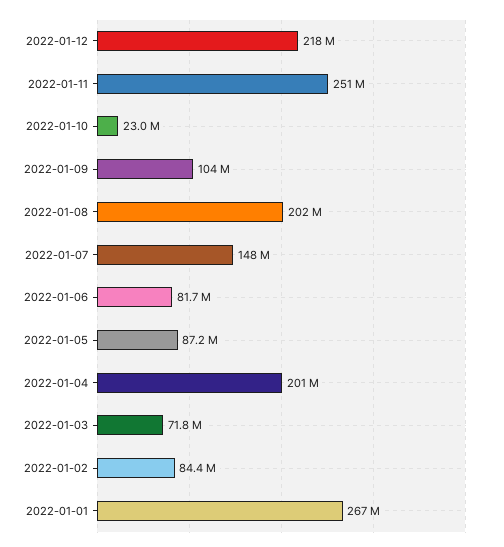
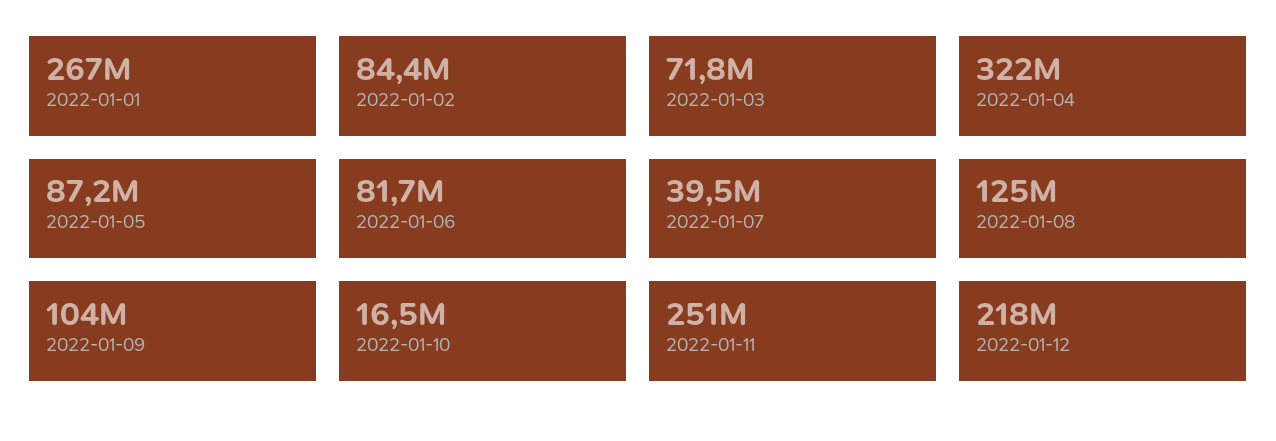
2022-01-10: 23000000 -> 16500000
2022-01-08: 202000000 -> 125000000
2022-01-07: 148000000 -> 39500000
2022-01-04: 201000000 -> 322000000

